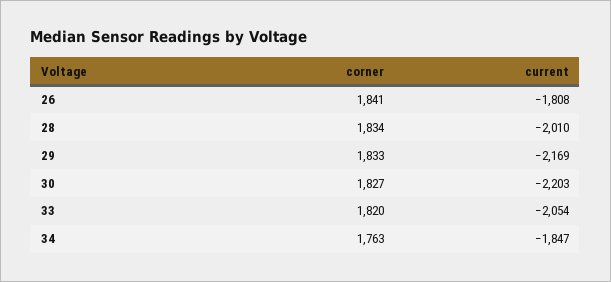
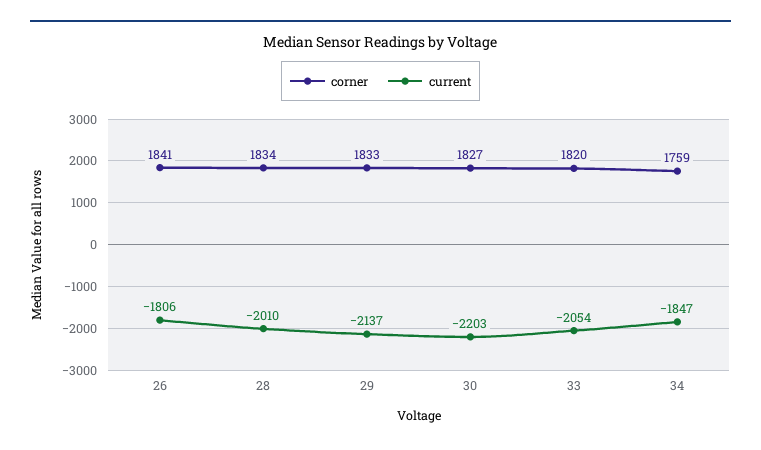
current, 26: -1808 -> -1806
current, 29: -2169 -> -2137
corner, 34: 1763 -> 1759

